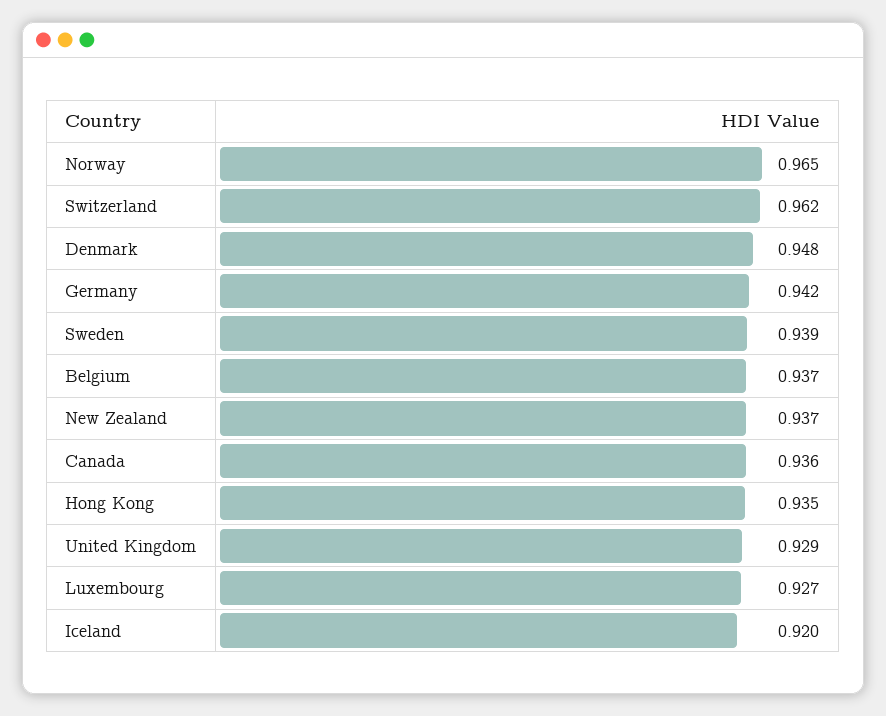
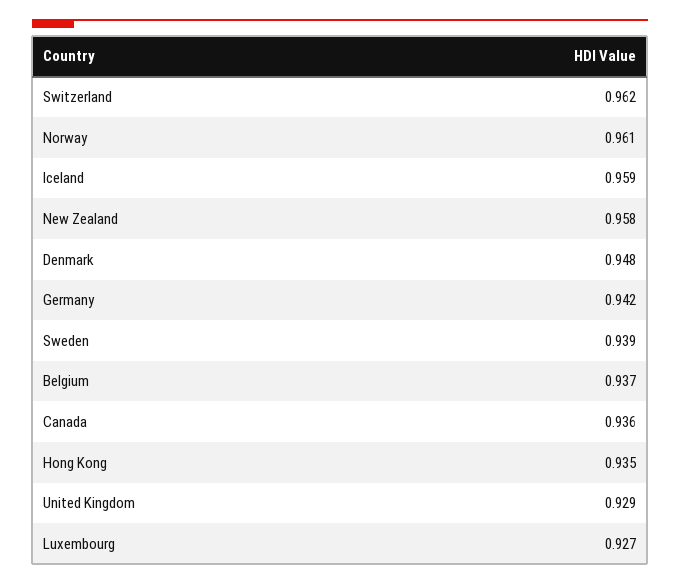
Norway: 0.965 -> 0.961
New Zealand: 0.937 -> 0.958
Iceland: 0.92 -> 0.959

